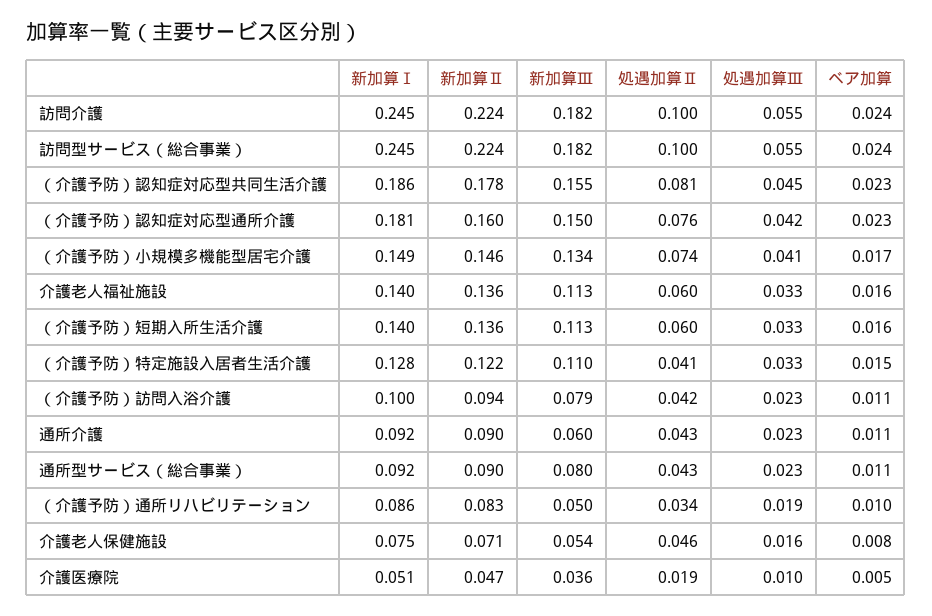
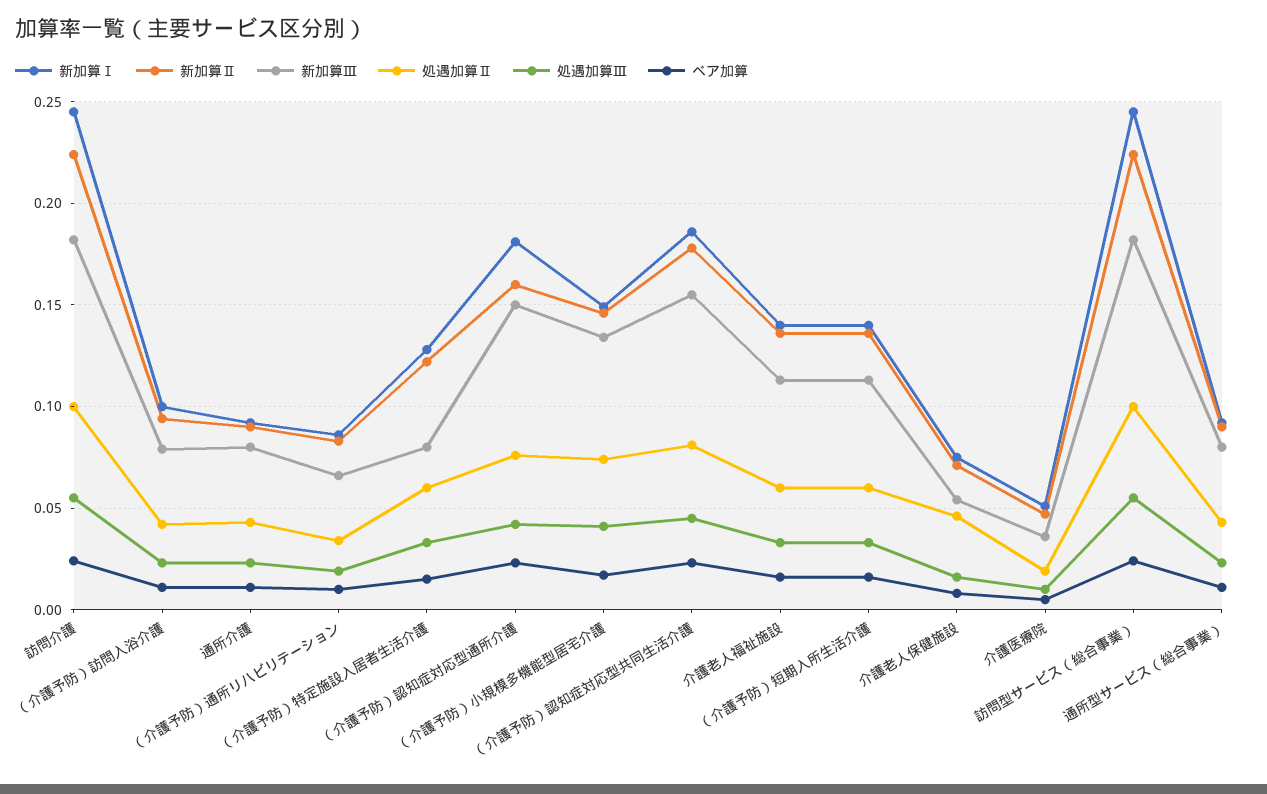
新加算Ⅲ, （介護予防）特定施設入居者生活介護: 0.11 -> 0.08
処遇加算Ⅱ, （介護予防）特定施設入居者生活介護: 0.041 -> 0.06
新加算Ⅲ, 通所介護: 0.06 -> 0.08
新加算Ⅲ, （介護予防）通所リハビリテーション: 0.05 -> 0.065

